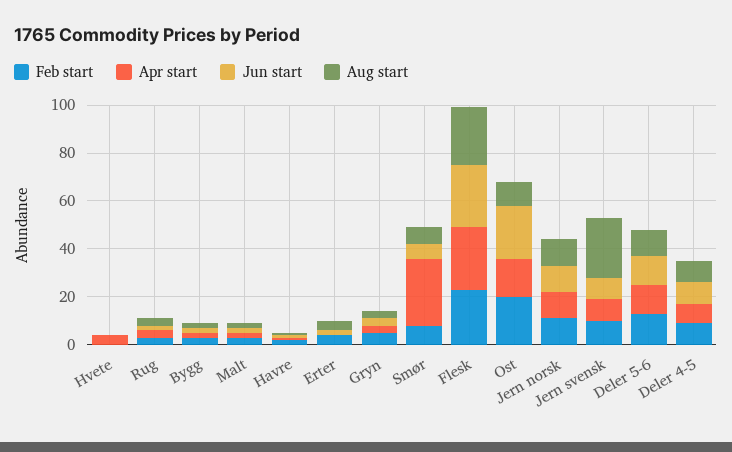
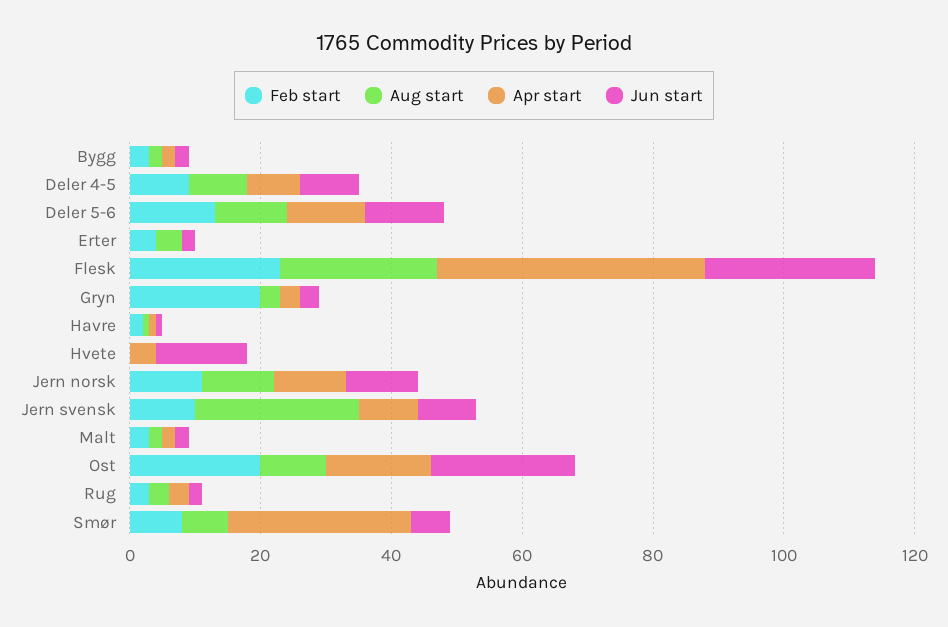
Jun start, Hvete: 0 -> 15
Feb start, Gryn: 5 -> 20
Apr start, Flesk: 25 -> 40

